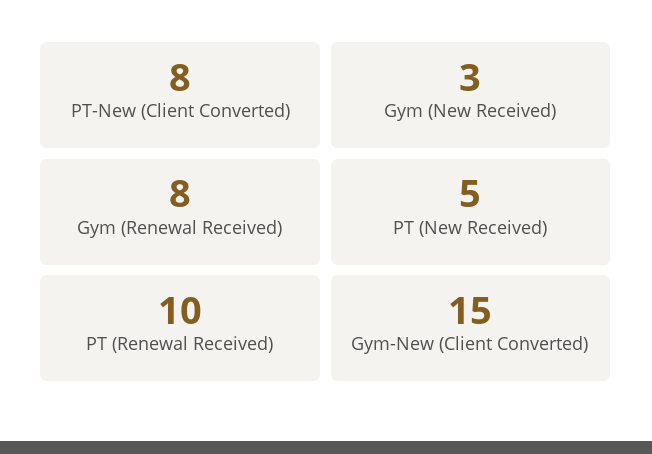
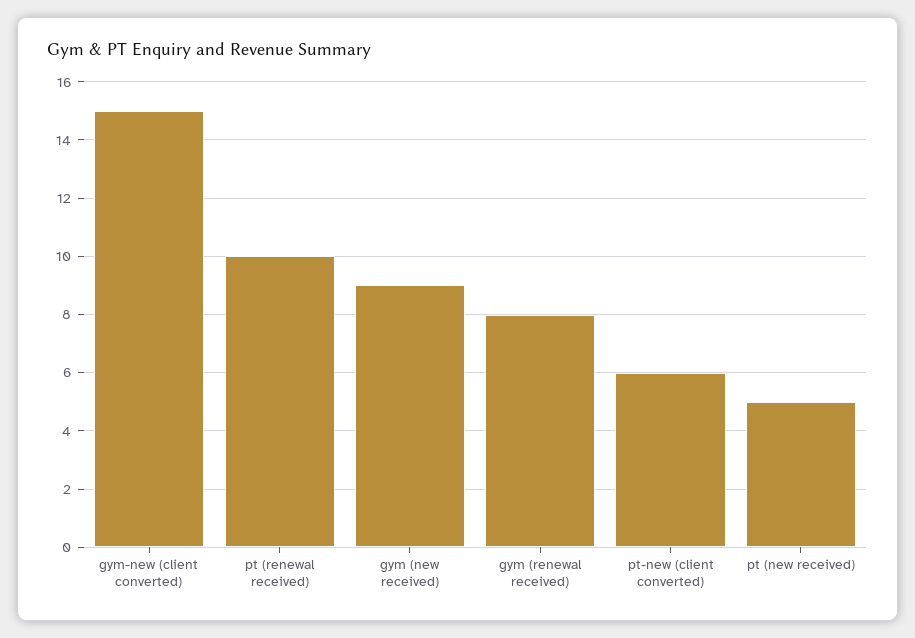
PT-New (Client Converted): 8 -> 6
Gym (New Received): 3 -> 9

